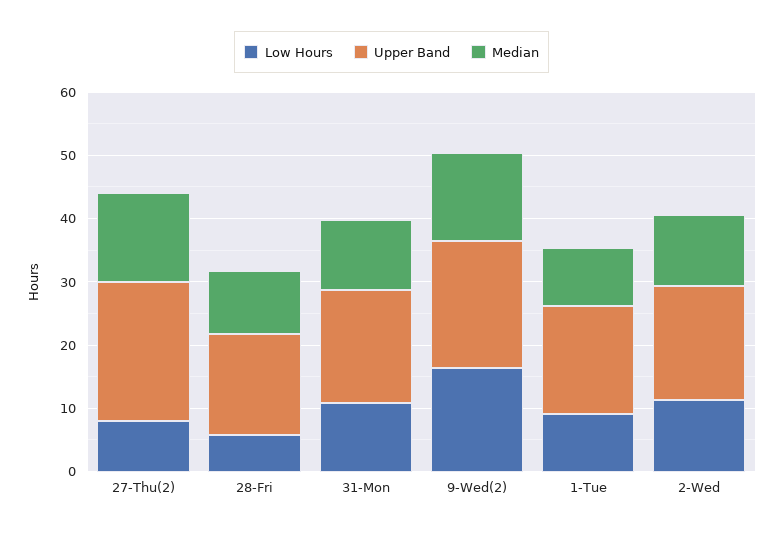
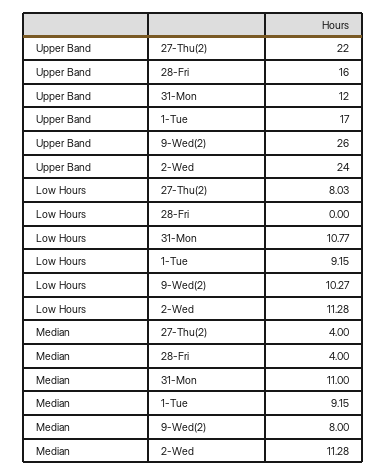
Median, 27-Thu(2): 14 -> 4
Low Hours, 28-Fri: 6 -> 0
Median, 28-Fri: 10 -> 4
Upper Band, 31-Mon: 18 -> 12
Low Hours, 9-Wed(2): 16 -> 10.27
Upper Band, 9-Wed(2): 20 -> 26
Median, 9-Wed(2): 14 -> 8
Upper Band, 2-Wed: 18 -> 24

